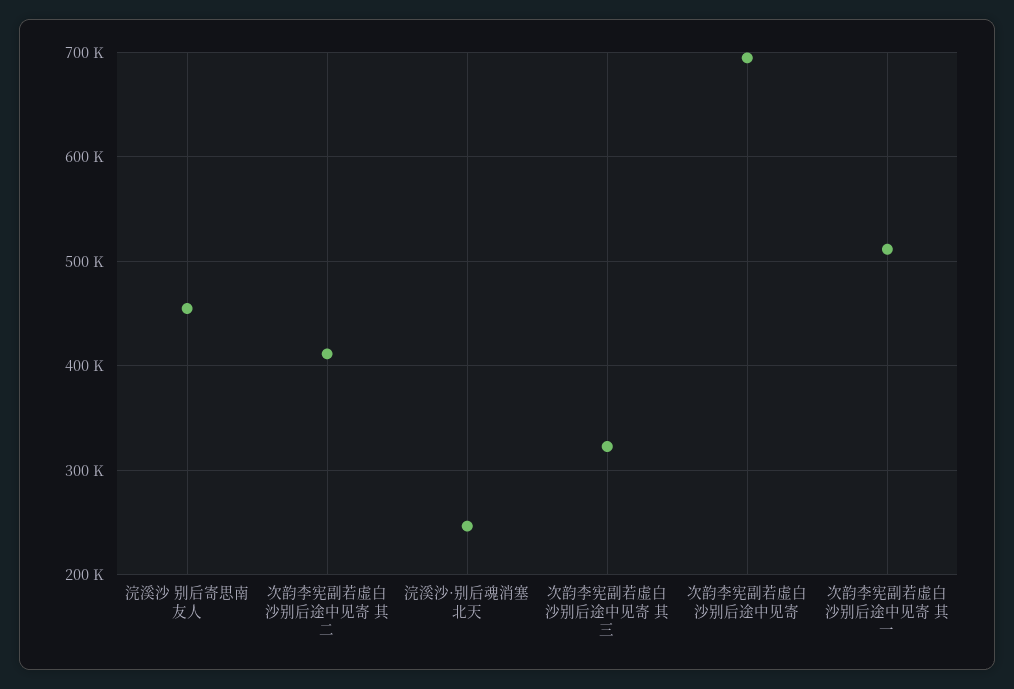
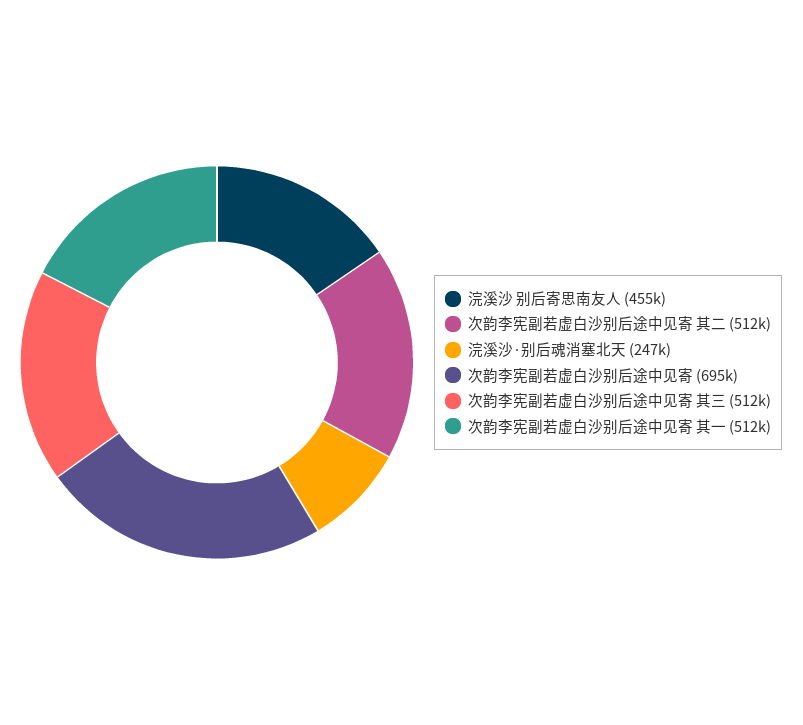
次韵李宪副若虚白沙别后途中见寄 其二: 410000 -> 512000
次韵李宪副若虚白沙别后途中见寄 其三: 320000 -> 512000

